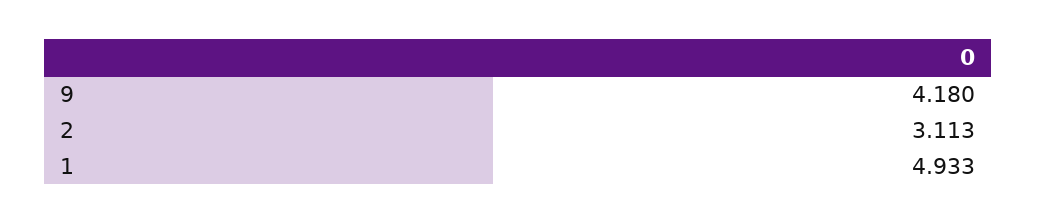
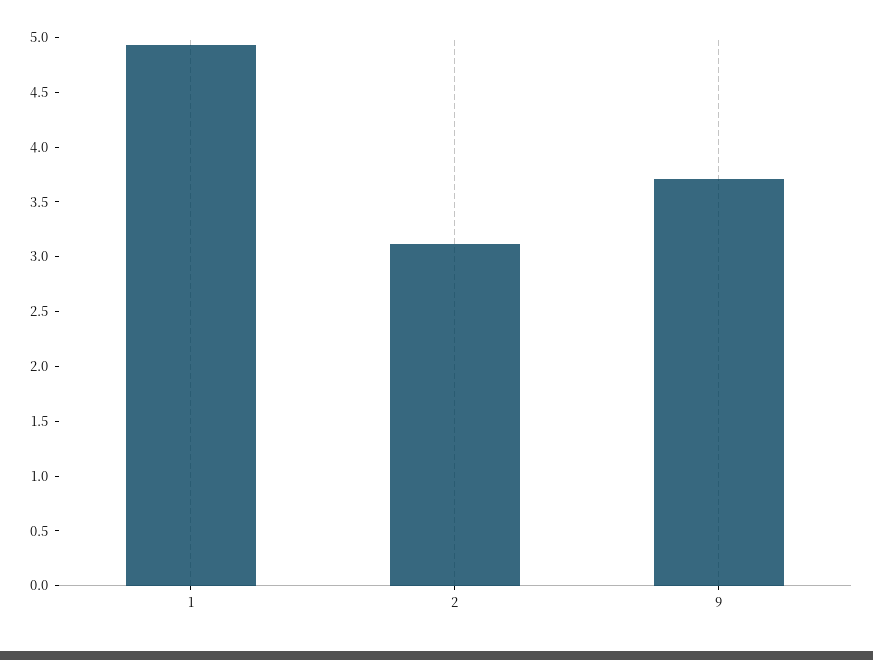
9: 4.18 -> 3.7

